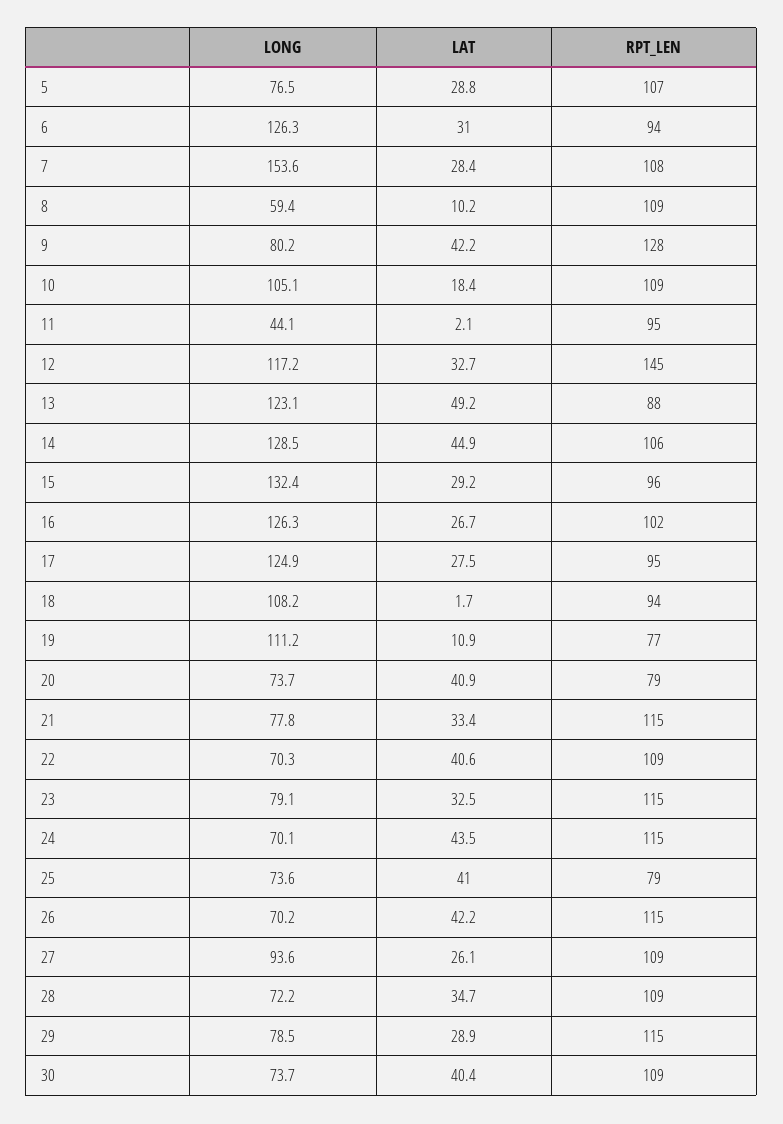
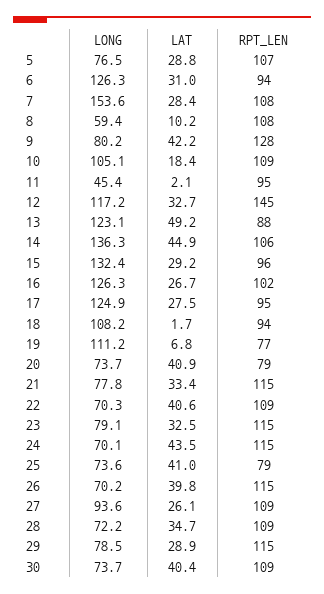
RPT_LEN, 8: 109 -> 108
LONG, 11: 44.1 -> 45.4
LONG, 14: 128.5 -> 136.3
LAT, 19: 10.9 -> 6.8
LAT, 26: 42.2 -> 39.8

